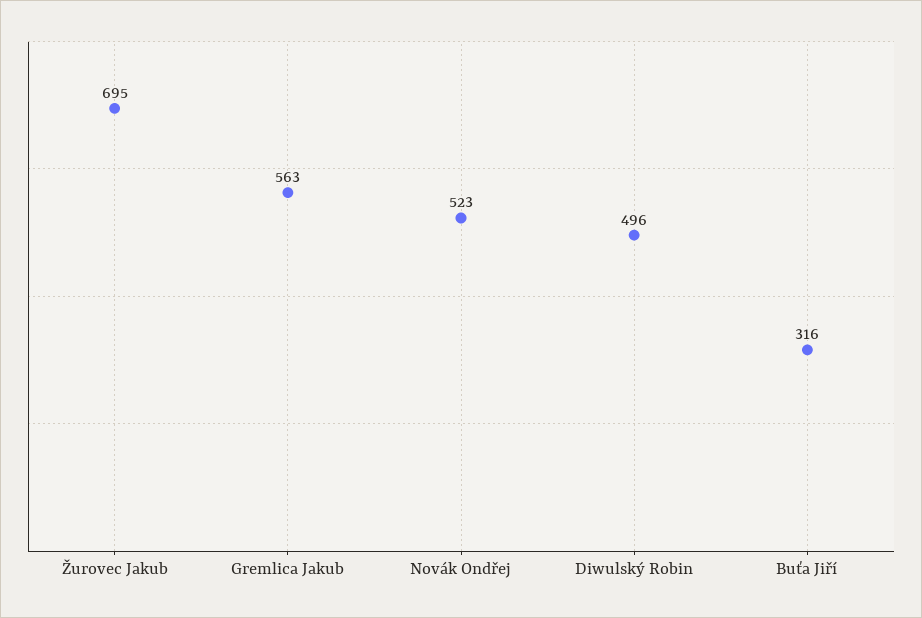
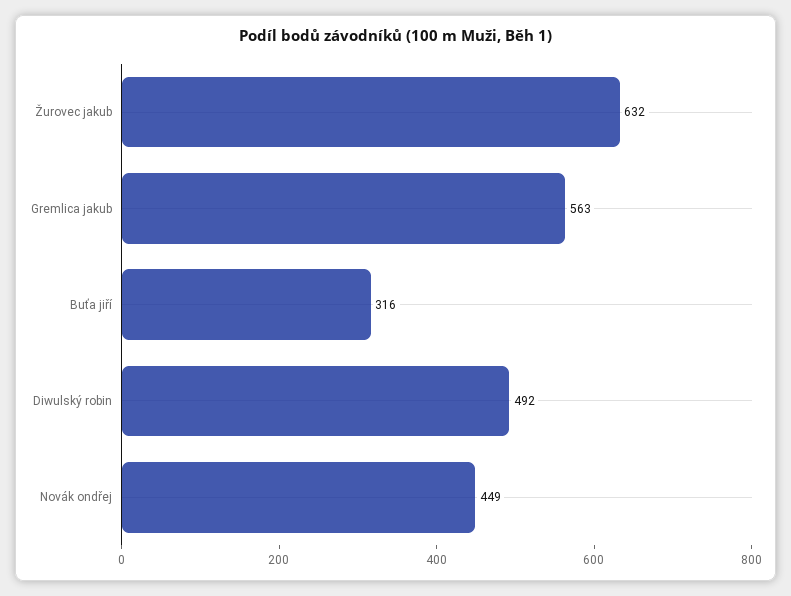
Žurovec Jakub: 695 -> 632
Novák Ondřej: 523 -> 449
Diwulský Robin: 496 -> 492

